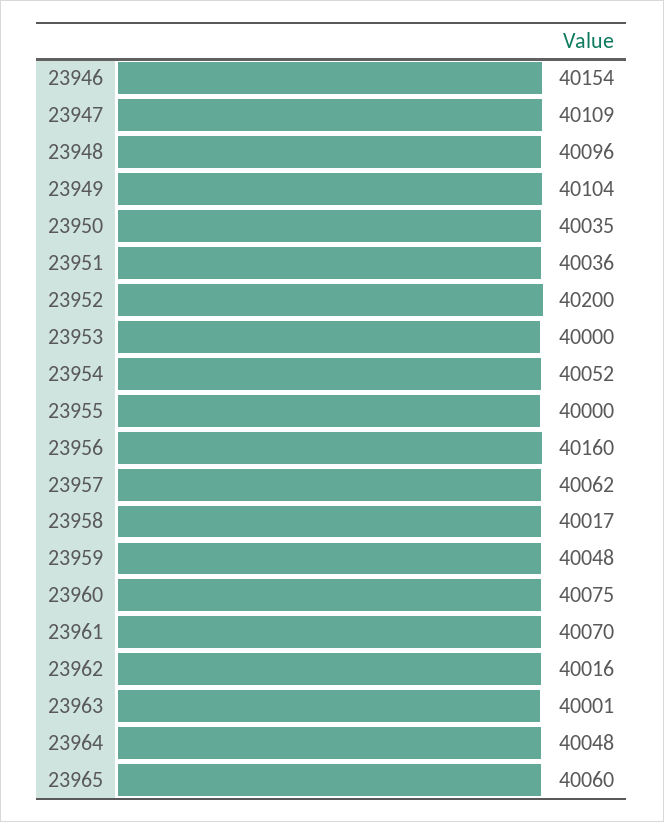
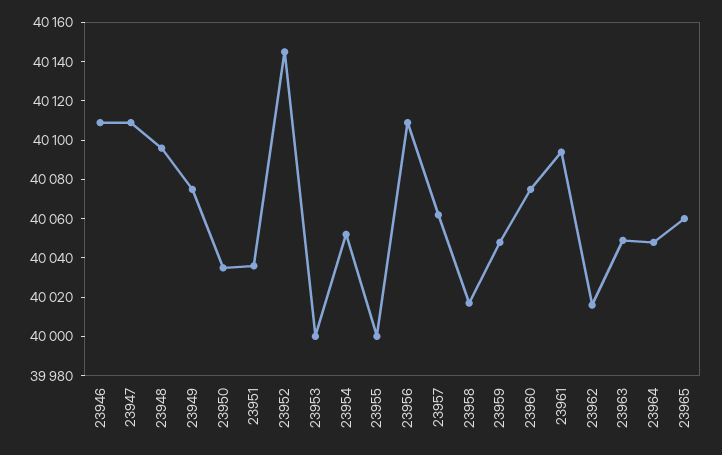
23946: 40154 -> 40110
23949: 40104 -> 40075
23952: 40200 -> 40145
23956: 40160 -> 40110
23961: 40070 -> 40095
23963: 40001 -> 40050

